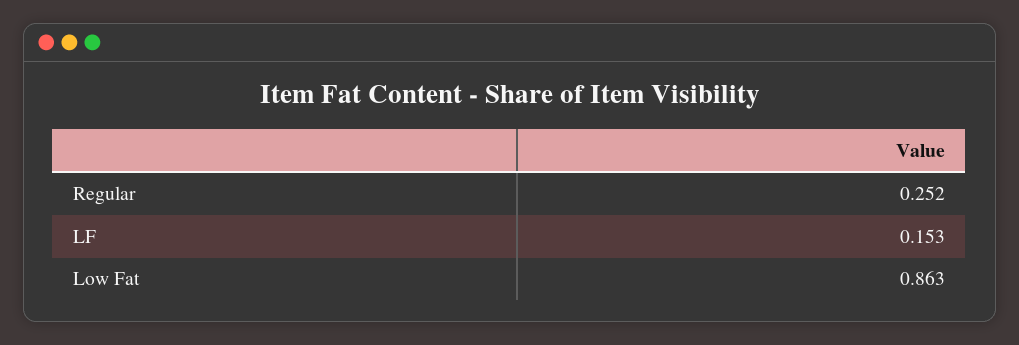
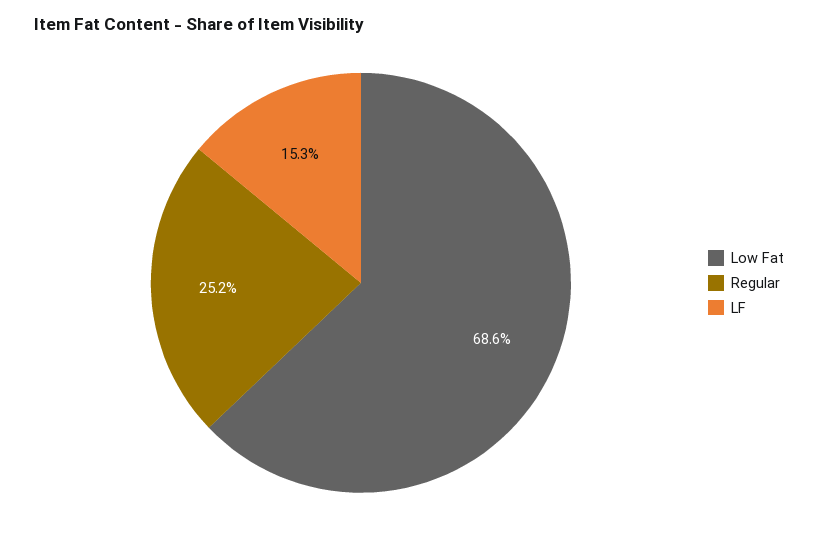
Low Fat: 0.863 -> 0.686

